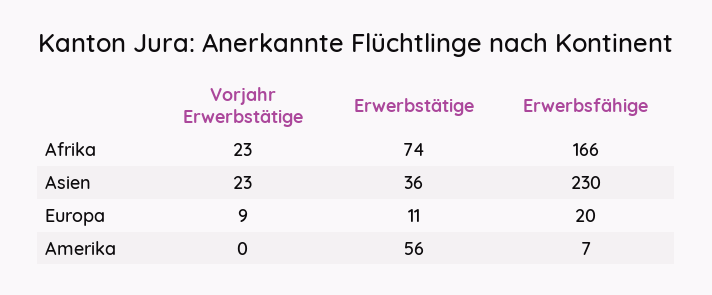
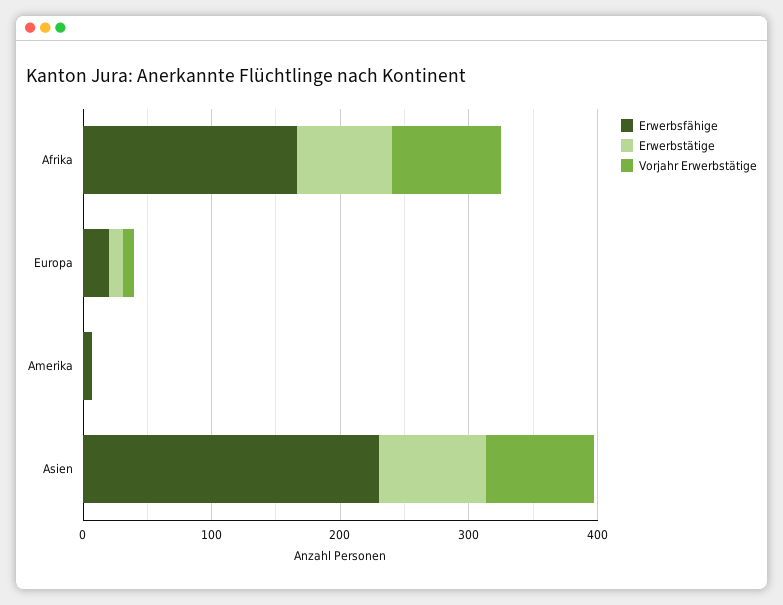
Vorjahr Erwerbstätige, Afrika: 23 -> 80
Vorjahr Erwerbstätige, Asien: 23 -> 80
Erwerbstätige, Asien: 36 -> 80
Erwerbstätige, Amerika: 56 -> 0

